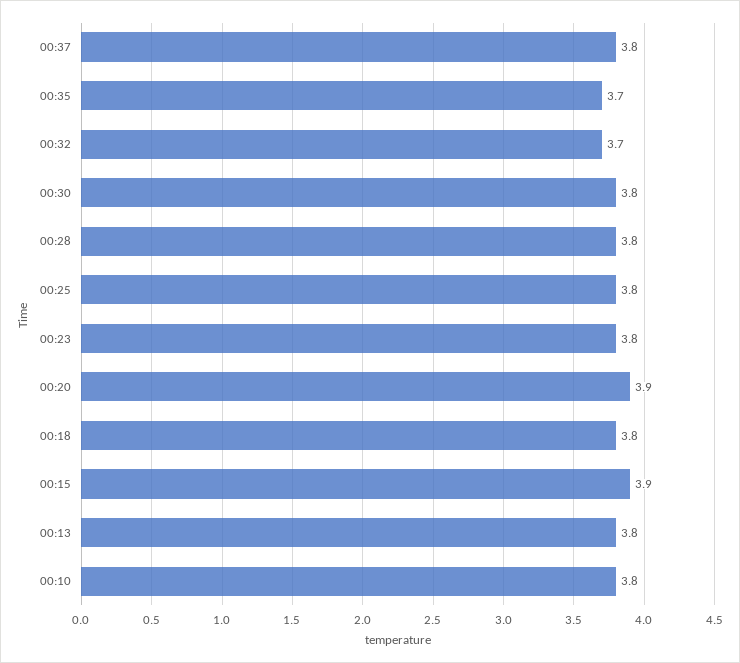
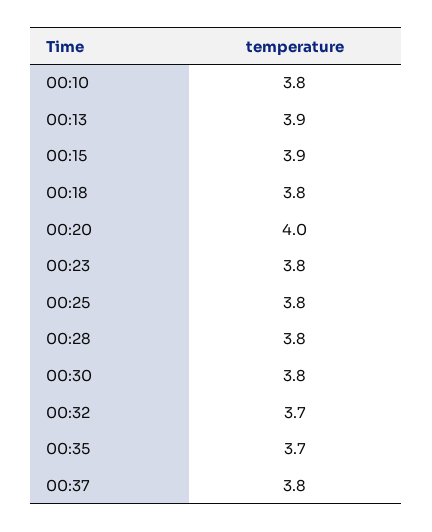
00:20: 3.9 -> 4
00:13: 3.8 -> 3.9

